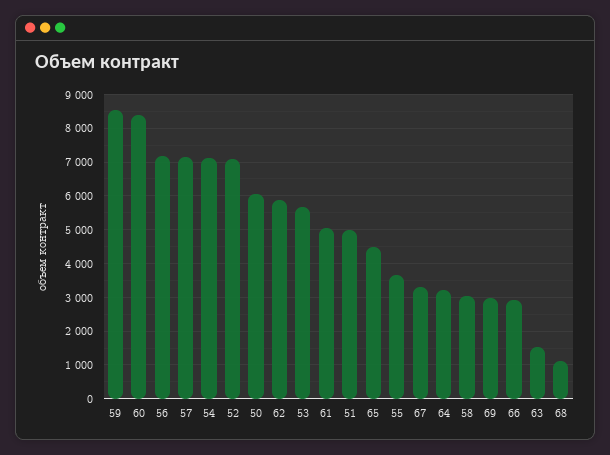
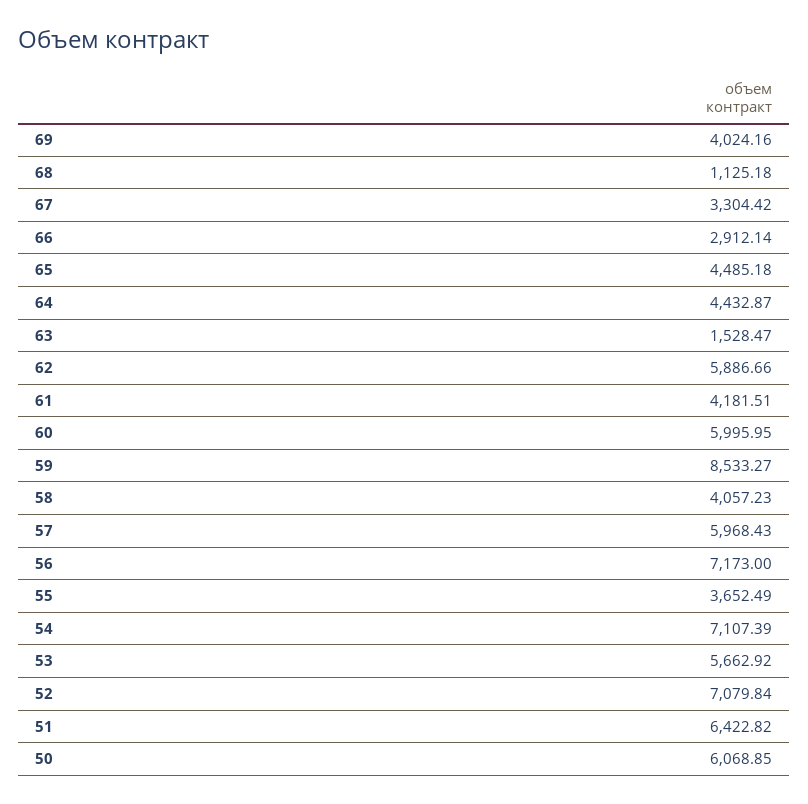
60: 8400 -> 5995.95
57: 7200 -> 5968.43
61: 5000 -> 4181.51
51: 5000 -> 6422.82
64: 3200 -> 4432.87
58: 3000 -> 4057.23
69: 3000 -> 4024.16

